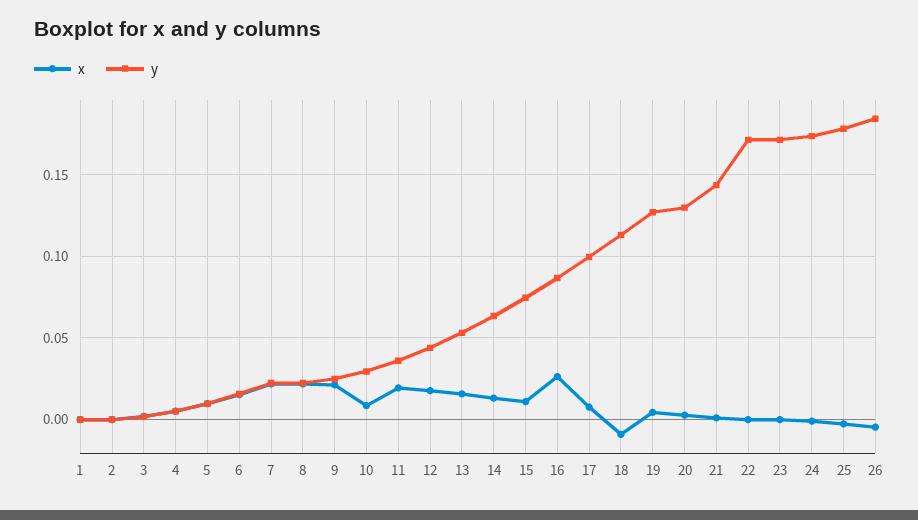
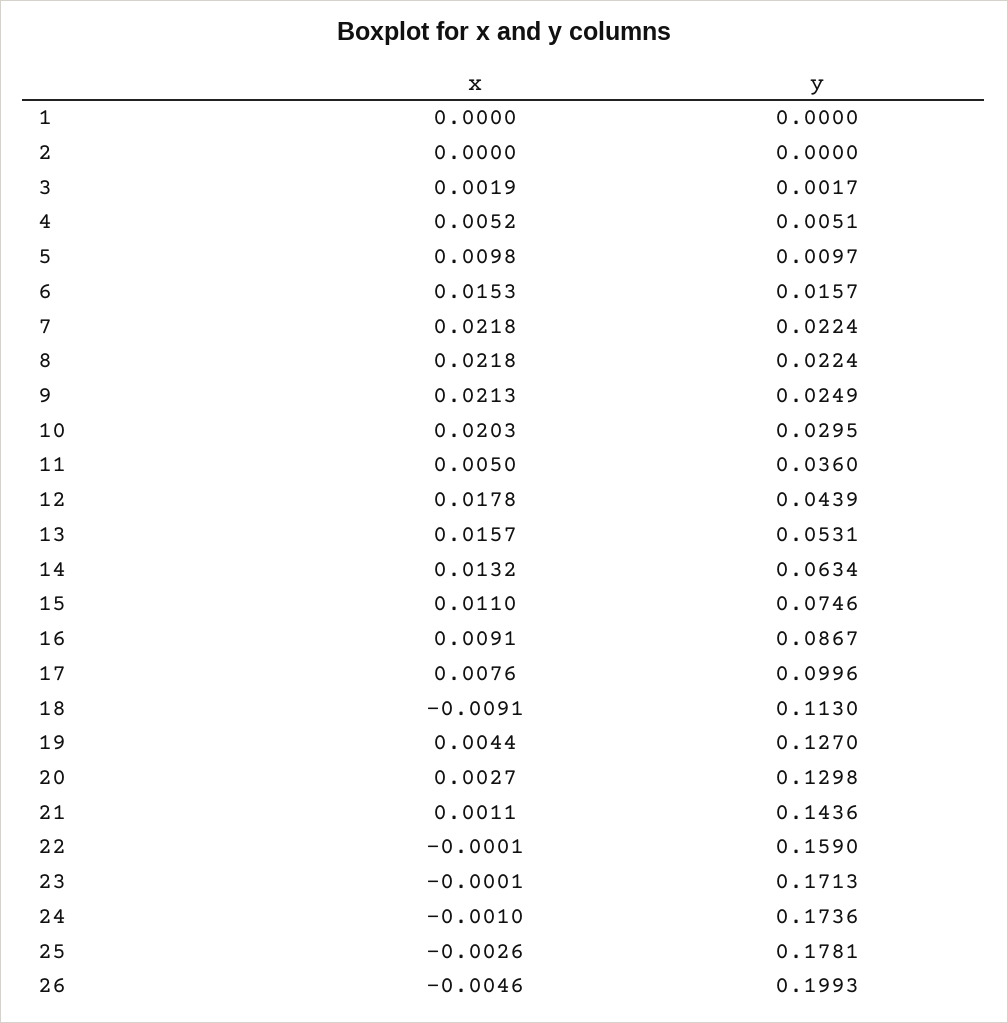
x, 10: 0.01 -> 0.0203
x, 11: 0.02 -> 0.005
x, 16: 0.025 -> 0.0091
y, 22: 0.17 -> 0.159
y, 26: 0.185 -> 0.1993

